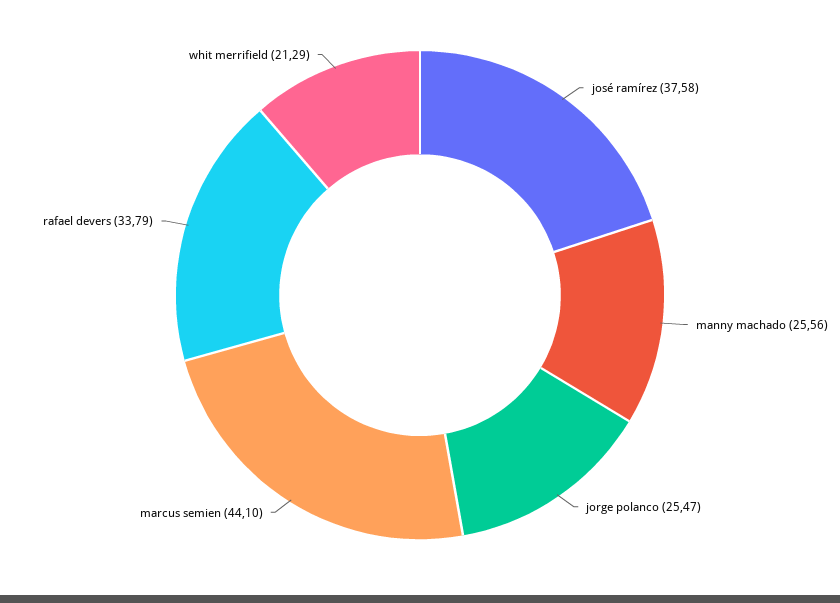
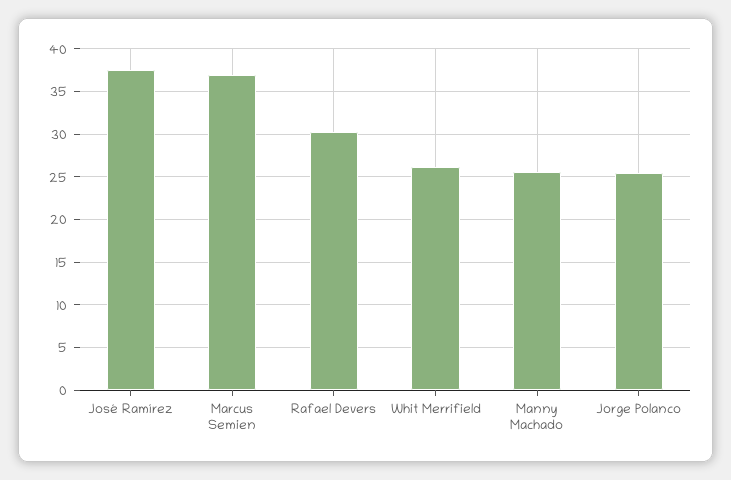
marcus semien: 44.1 -> 37
rafael devers: 33.79 -> 30
whit merrifield: 21.29 -> 26

